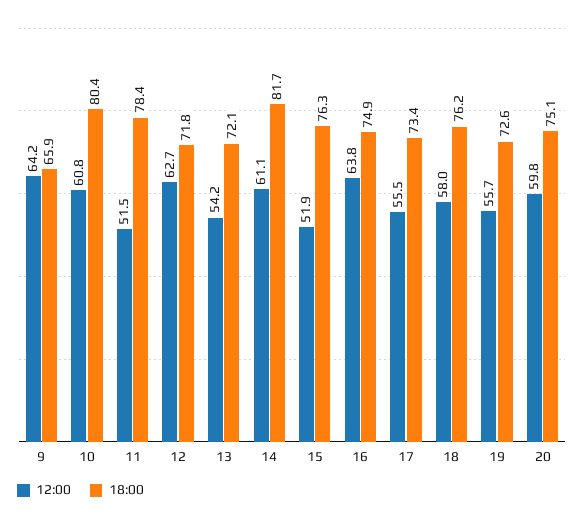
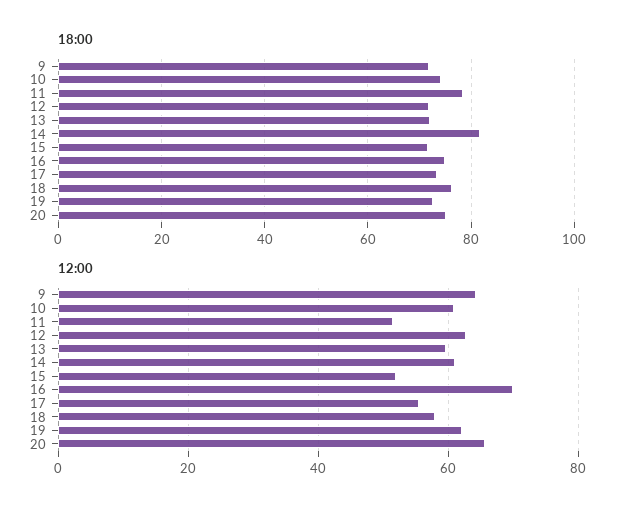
18:00, 9: 65.9 -> 72
18:00, 10: 80.4 -> 74
12:00, 13: 54.2 -> 60
18:00, 15: 76.3 -> 72
12:00, 16: 63.8 -> 70
12:00, 19: 55.7 -> 62
12:00, 20: 59.8 -> 66

